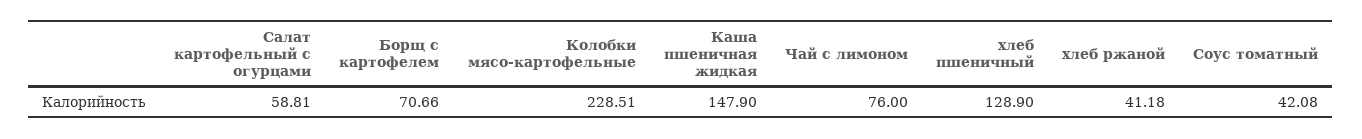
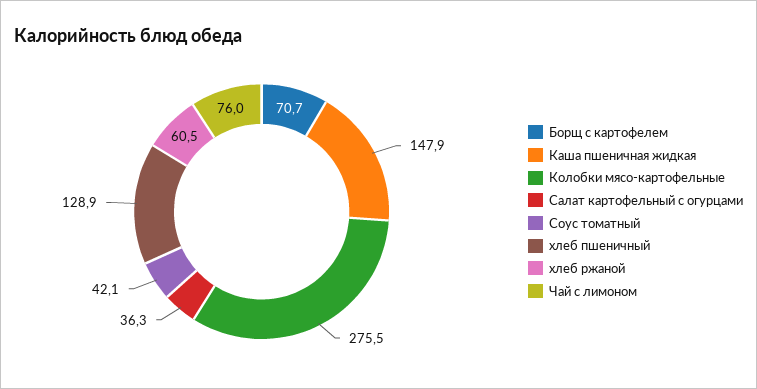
Салат картофельный с огурцами: 58.81 -> 36.3
Колобки мясо-картофельные: 228.51 -> 275.5
хлеб ржаной: 41.18 -> 60.5

